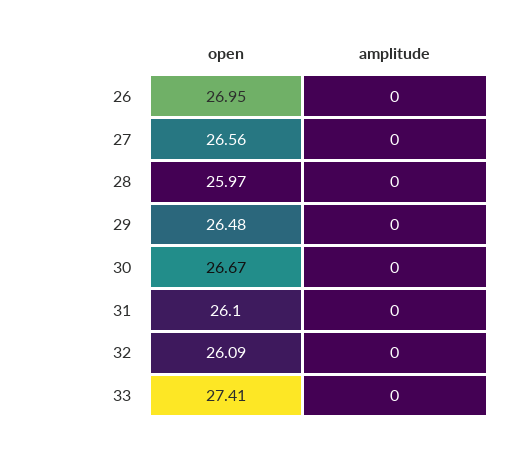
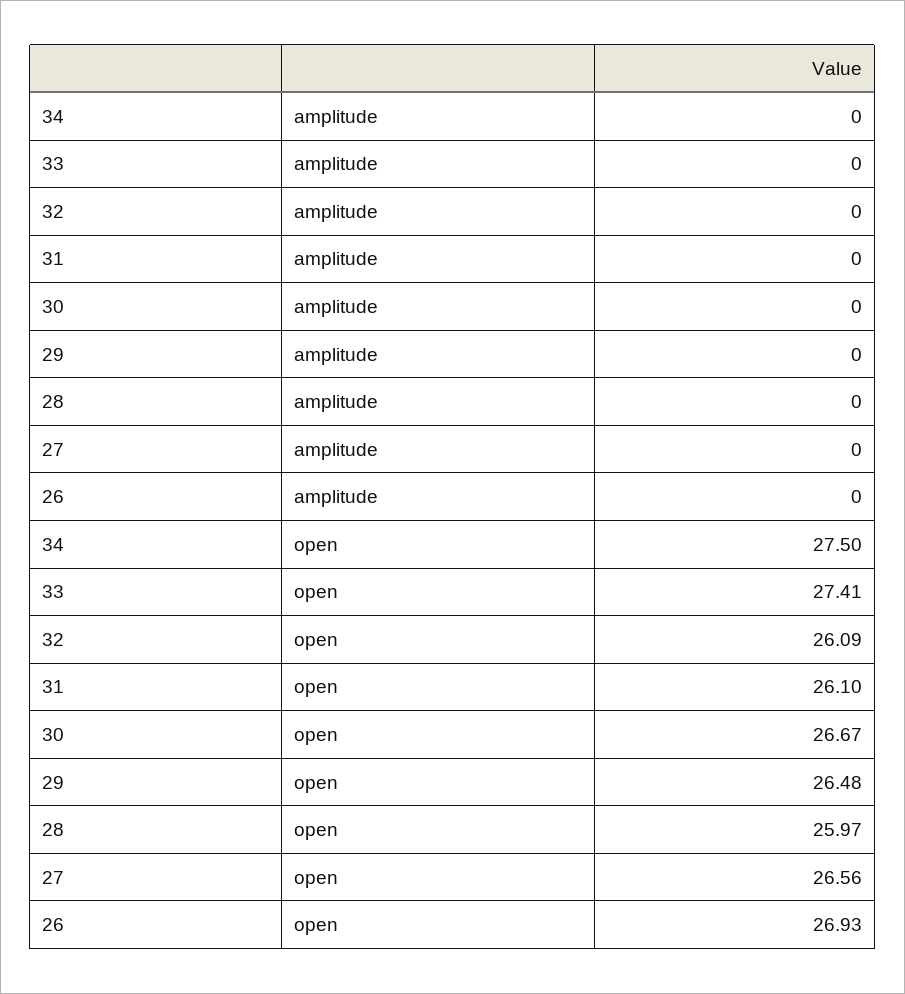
open, 26: 26.95 -> 26.93
amplitude, 34: none -> 0
open, 34: none -> 27.5

